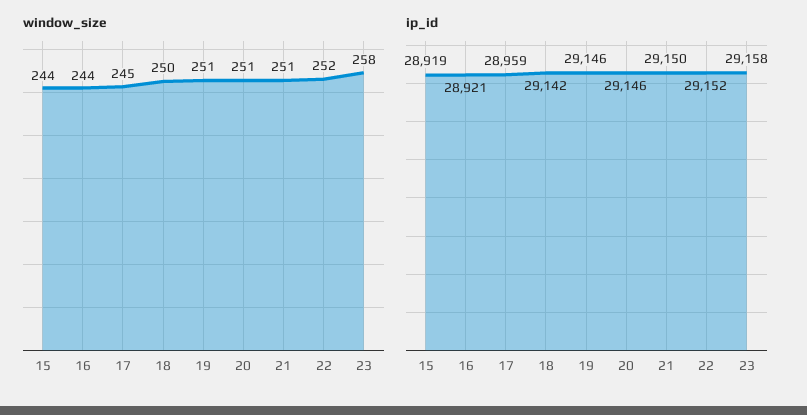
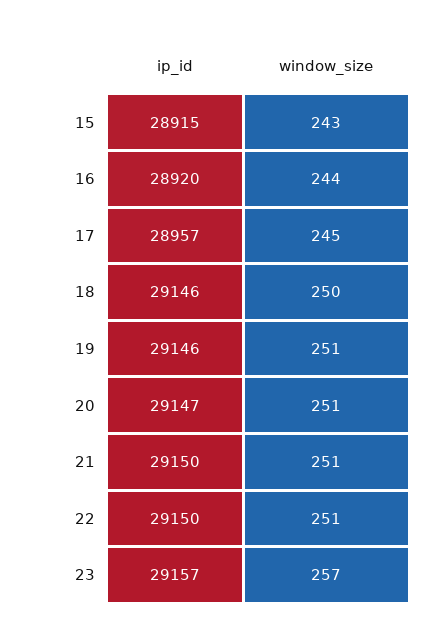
window_size, 15: 244 -> 243
window_size, 22: 252 -> 251
window_size, 23: 258 -> 257
ip_id, 15: 28919 -> 28915
ip_id, 16: 28921 -> 28920
ip_id, 17: 28959 -> 28957
ip_id, 18: 29142 -> 29146
ip_id, 20: 29146 -> 29147
ip_id, 22: 29152 -> 29150
ip_id, 23: 29158 -> 29157

